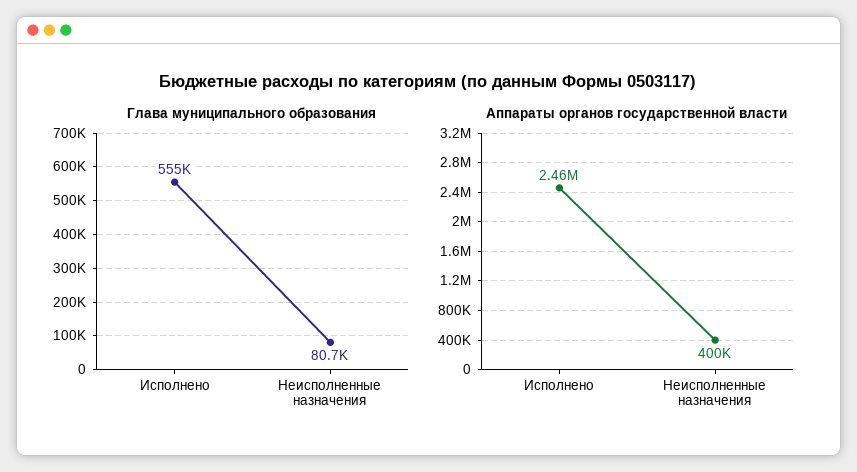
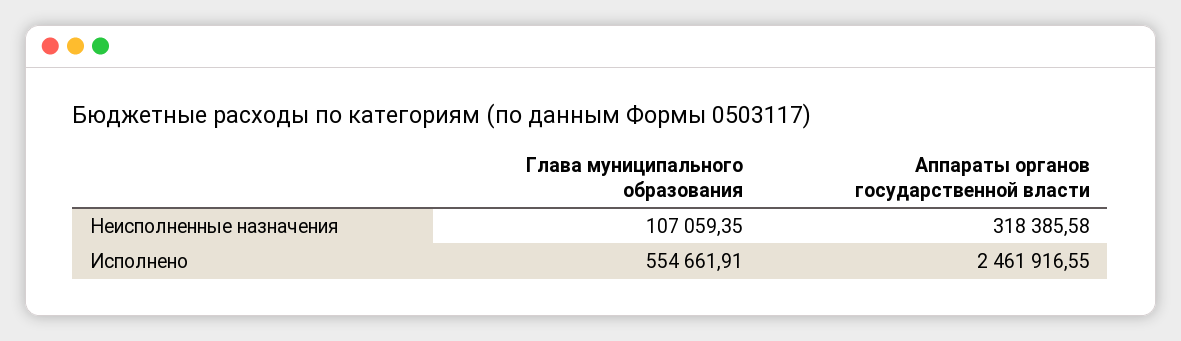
Глава муниципального образования, Неисполненные назначения: 80700 -> 107059.35
Аппараты органов государственной власти, Неисполненные назначения: 400000 -> 318385.58

